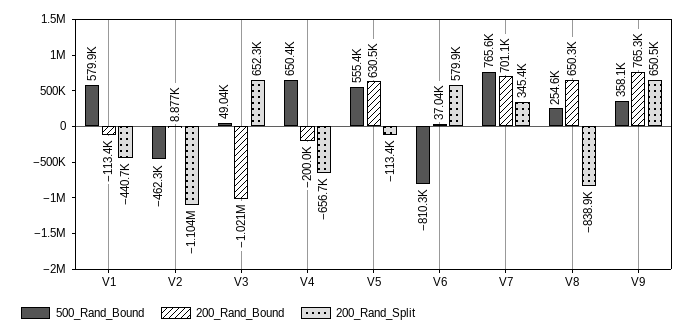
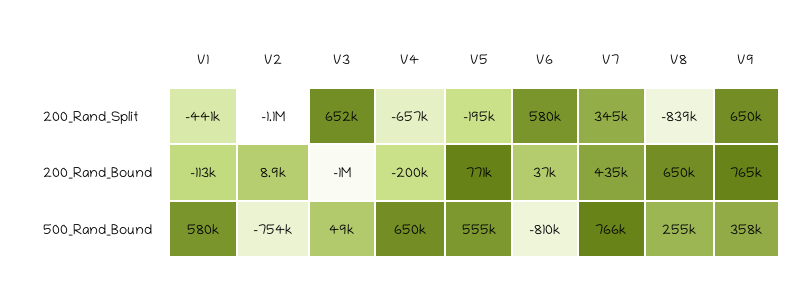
500_Rand_Bound, V2: -462300 -> -754000
200_Rand_Bound, V5: 630500 -> 771000
200_Rand_Split, V5: -113400 -> -195000
200_Rand_Bound, V7: 701100 -> 435000

